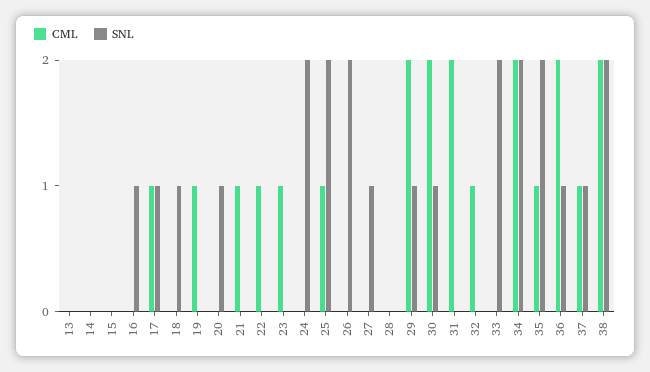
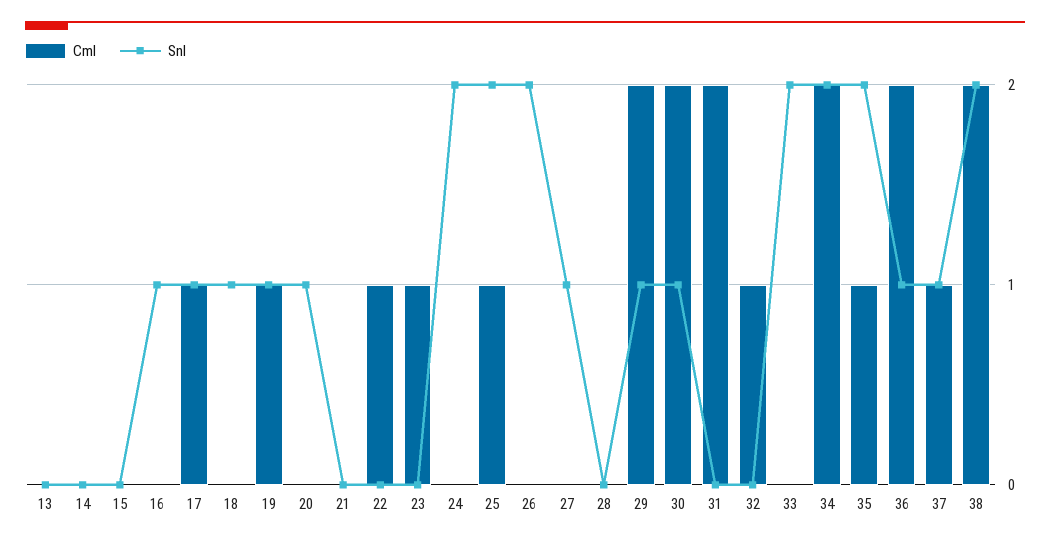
SNL, 19: 0 -> 1
CML, 21: 1 -> 0

